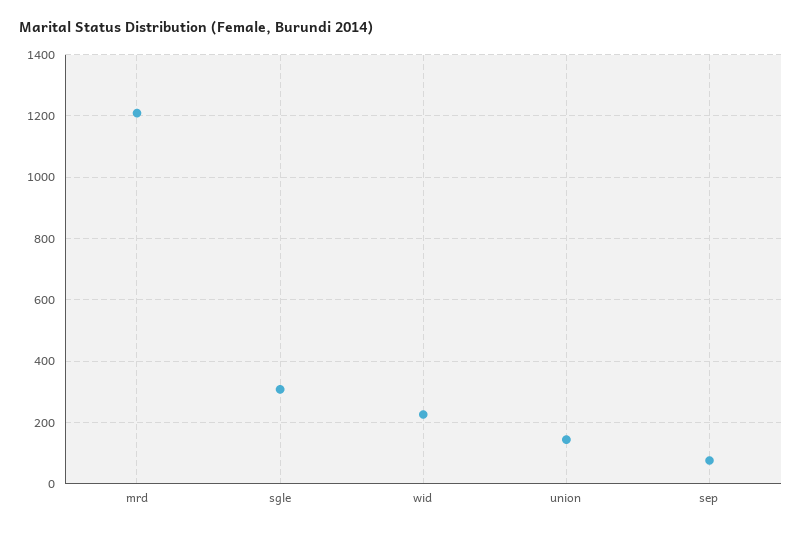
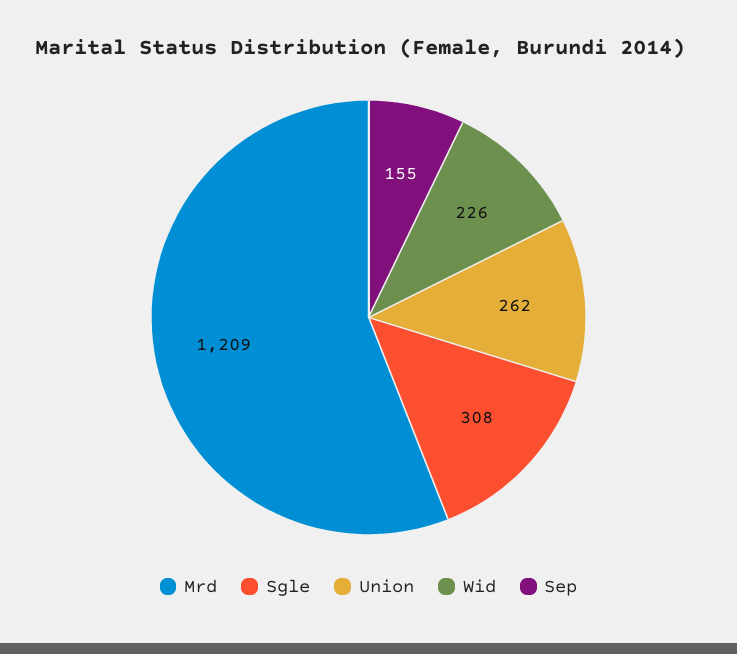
union: 140 -> 262
sep: 80 -> 155

